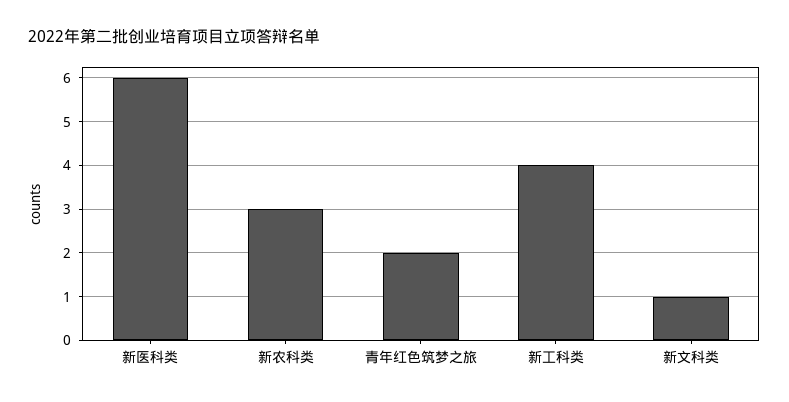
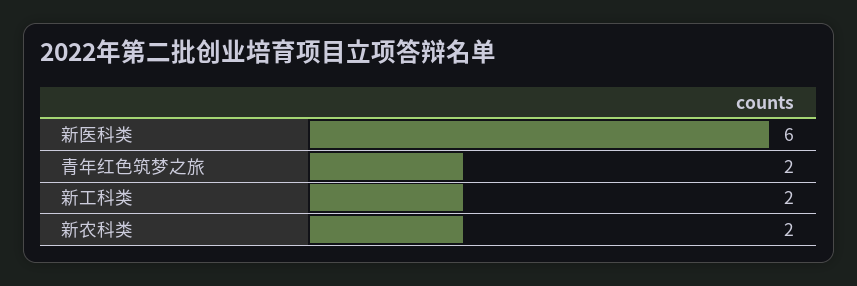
新农科类: 3 -> 2
新工科类: 4 -> 2
新文科类: 1 -> none

